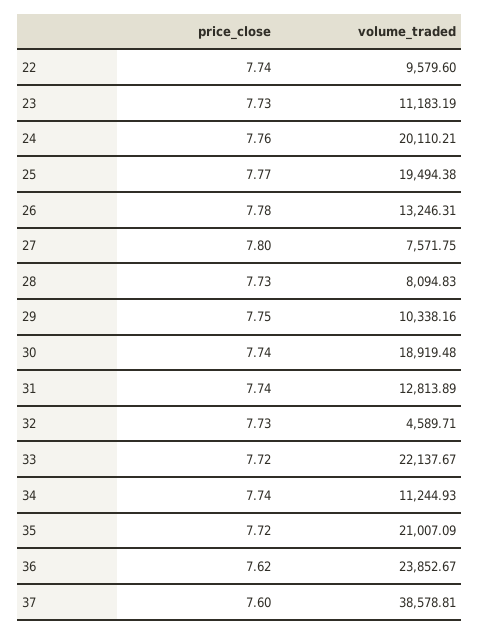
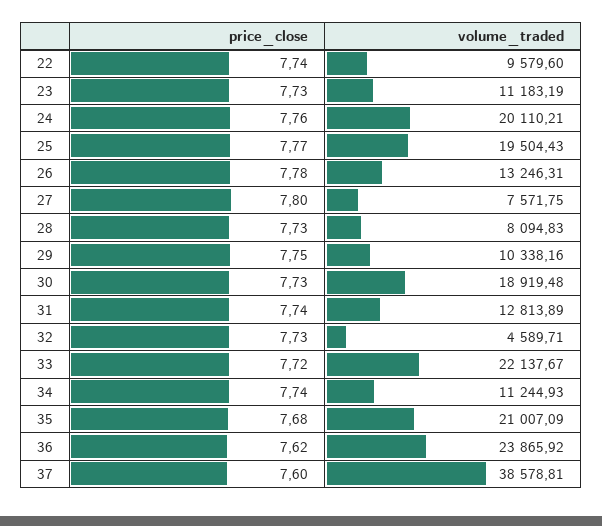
volume_traded, 25: 19494.38 -> 19504.43
price_close, 30: 7.74 -> 7.73
price_close, 35: 7.72 -> 7.68
volume_traded, 36: 23852.67 -> 23865.92

